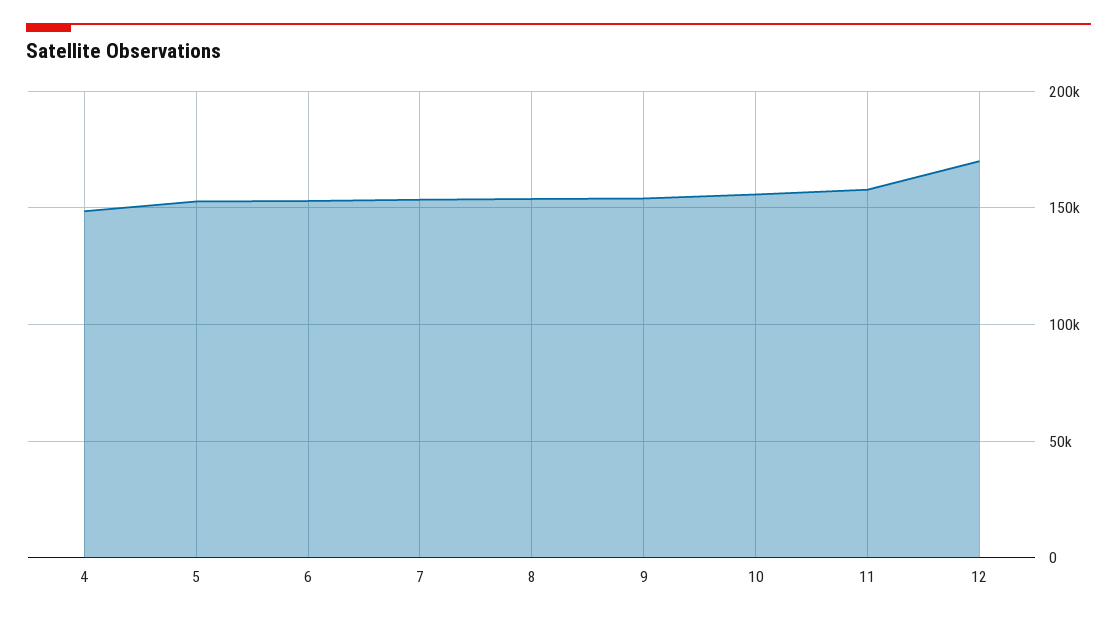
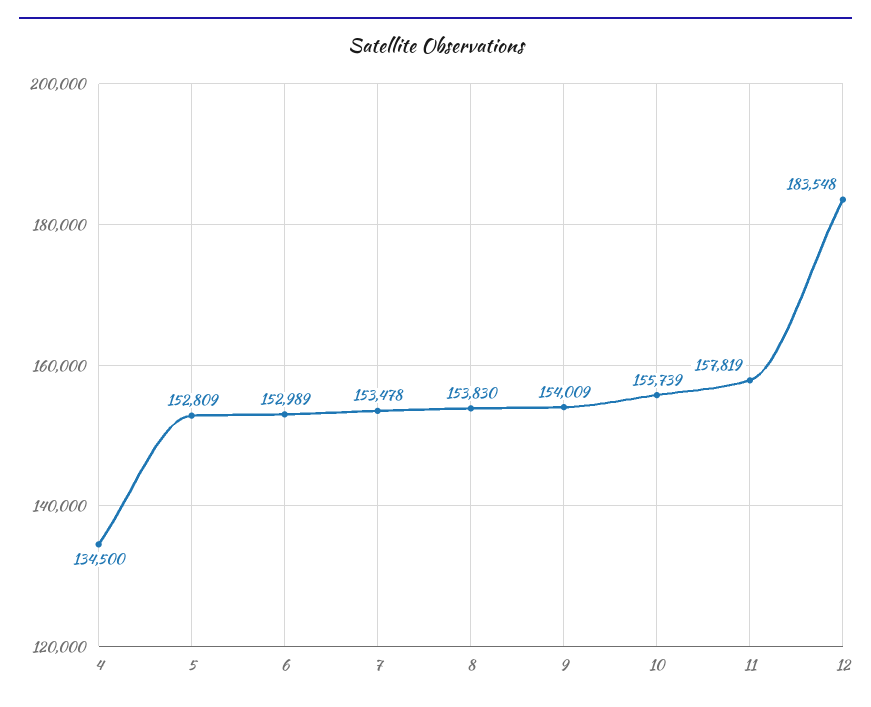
4: 150000 -> 134500
12: 170000 -> 183548

